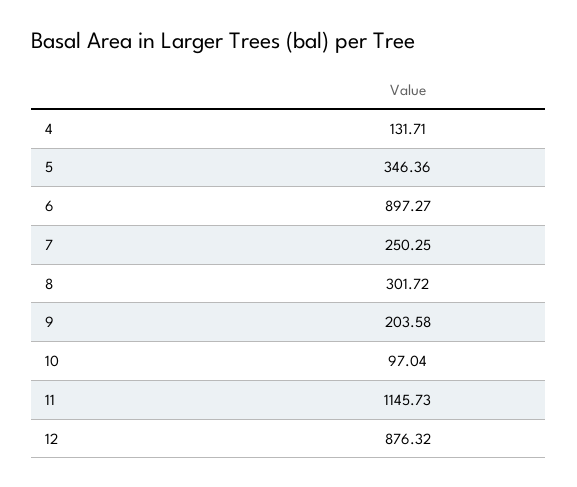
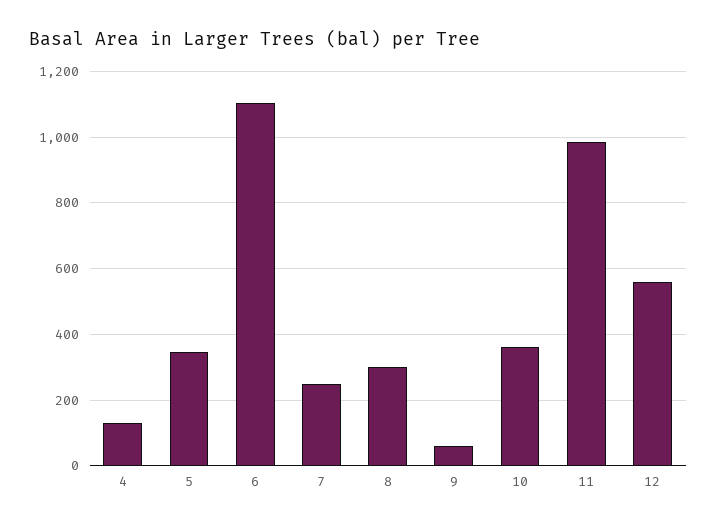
6: 897.27 -> 1100
9: 203.58 -> 60
10: 97.04 -> 360
11: 1145.73 -> 980
12: 876.32 -> 560

